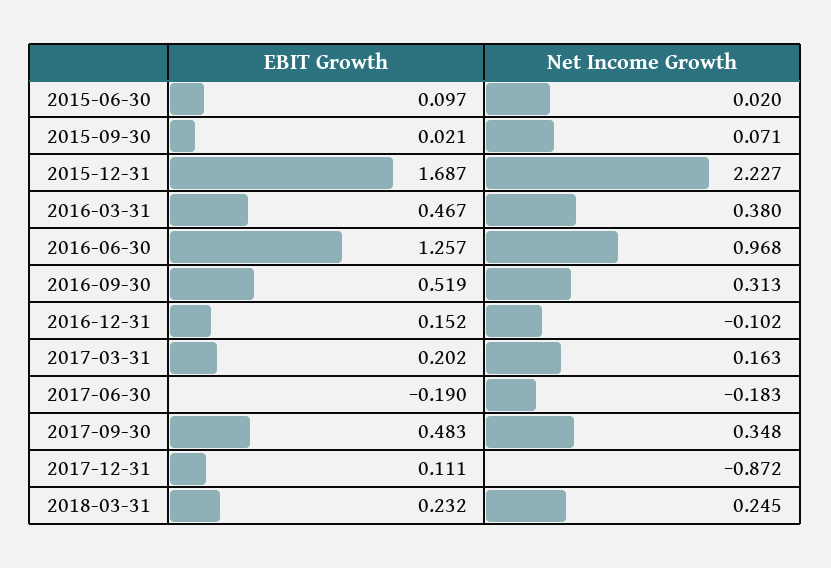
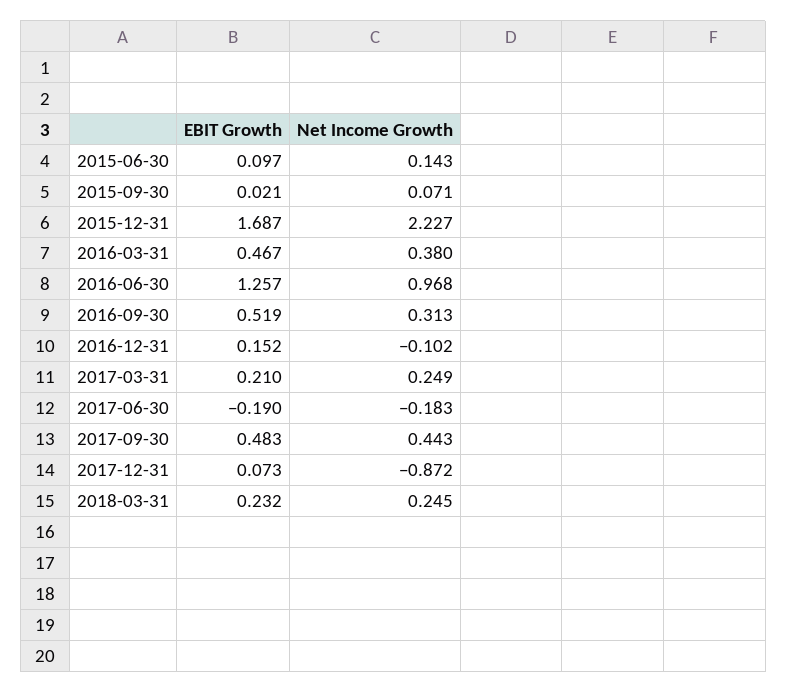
Net Income Growth, 2015-06-30: 0.02 -> 0.143
EBIT Growth, 2017-03-31: 0.202 -> 0.21
Net Income Growth, 2017-03-31: 0.163 -> 0.249
Net Income Growth, 2017-09-30: 0.348 -> 0.443
EBIT Growth, 2017-12-31: 0.111 -> 0.073

